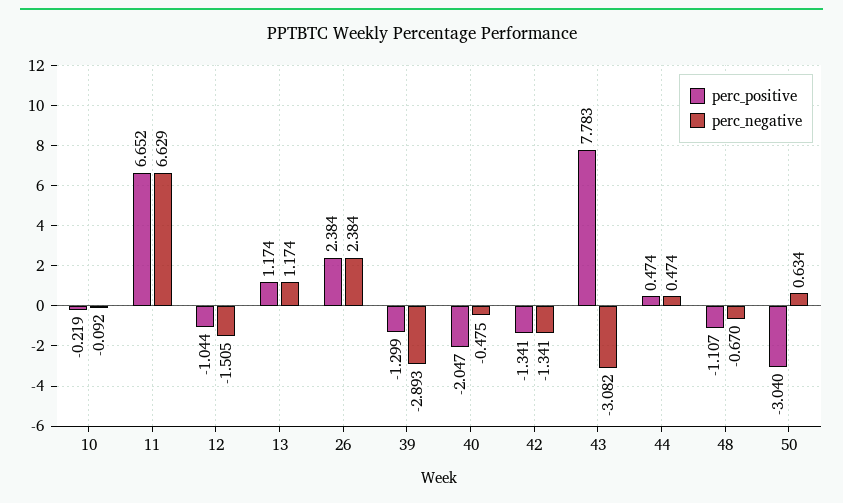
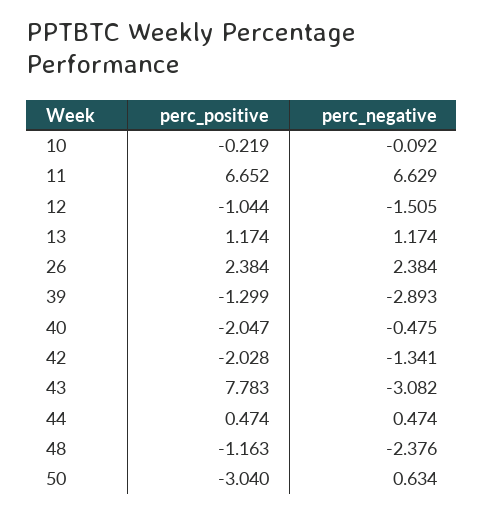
perc_positive, 42: -1.341 -> -2.028
perc_positive, 48: -1.107 -> -1.163
perc_negative, 48: -0.67 -> -2.376

